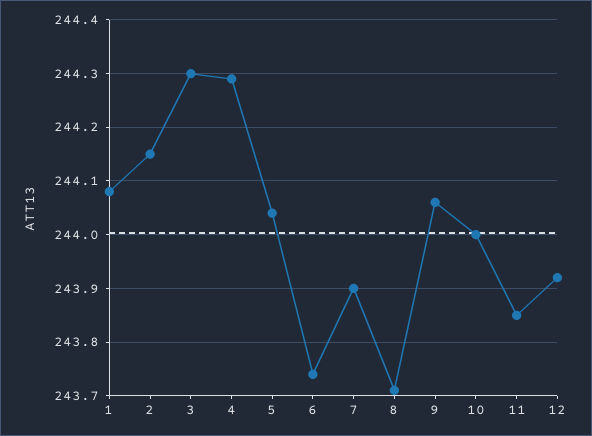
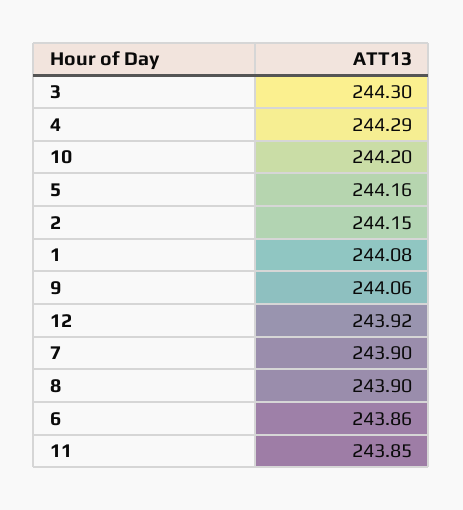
5: 244.05 -> 244.16
6: 243.75 -> 243.86
8: 243.7 -> 243.9
10: 244 -> 244.2

